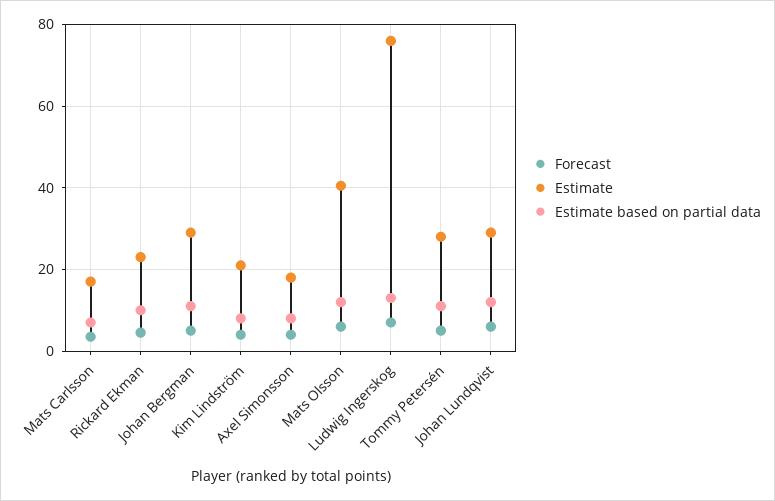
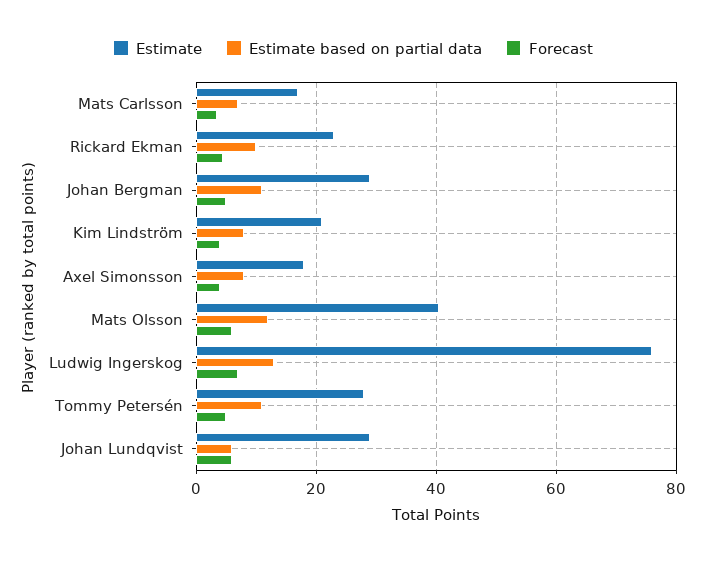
Estimate based on partial data, Johan Lundqvist: 12 -> 6

